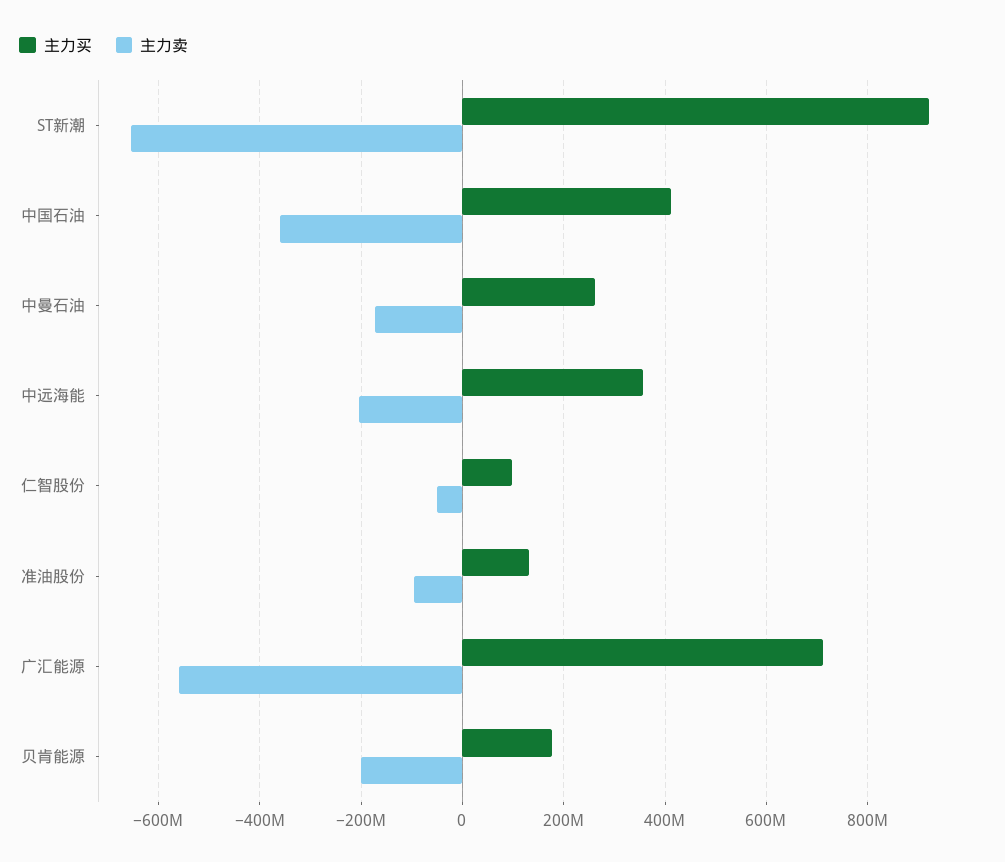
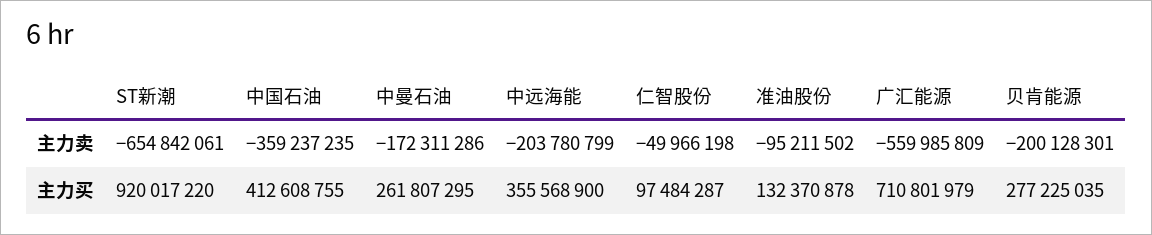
主力买, 贝肯能源: 180000000 -> 277225035

